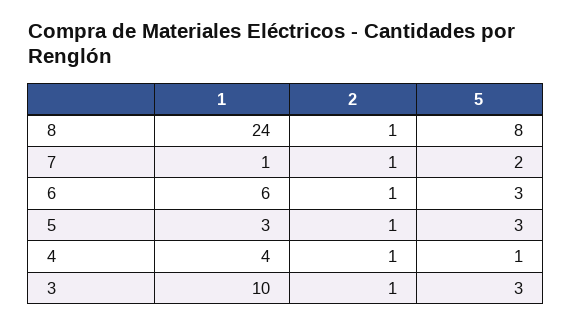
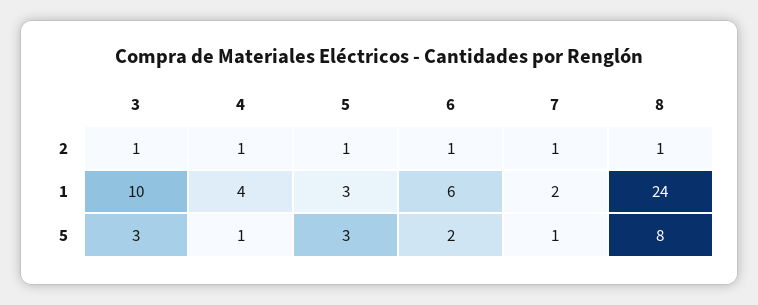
1, 7: 1 -> 2
5, 7: 2 -> 1
5, 6: 3 -> 2

